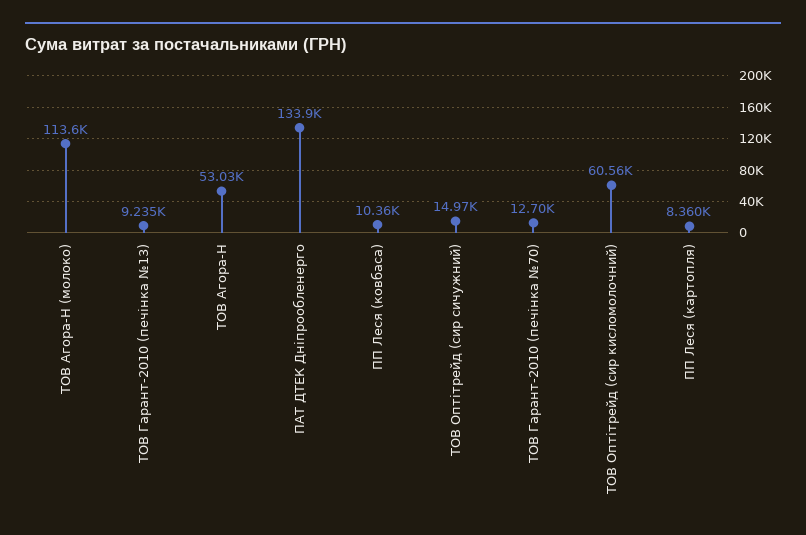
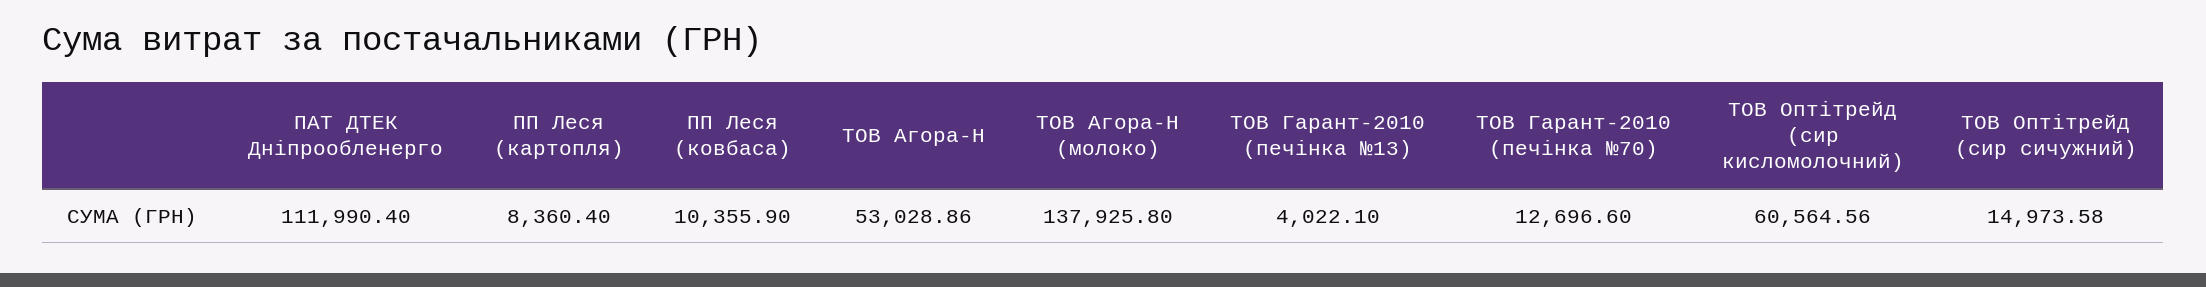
ТОВ Агора-Н (молоко): 113600 -> 137925.8
ТОВ Гарант-2010 (печінка №13): 9235 -> 4022.1
ПАТ ДТЕК Дніпрообленерго: 133900 -> 111990.4

